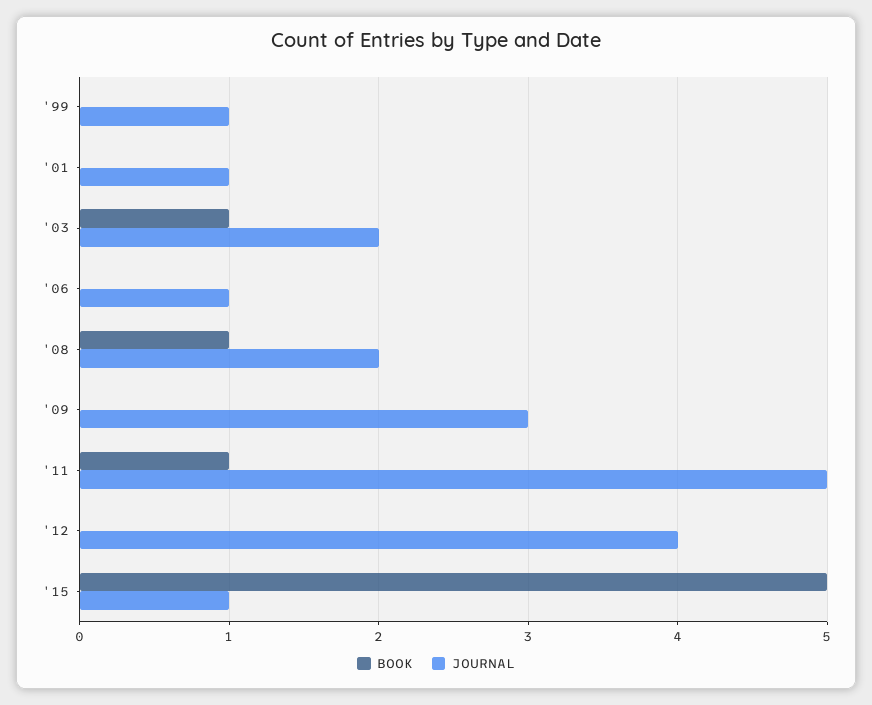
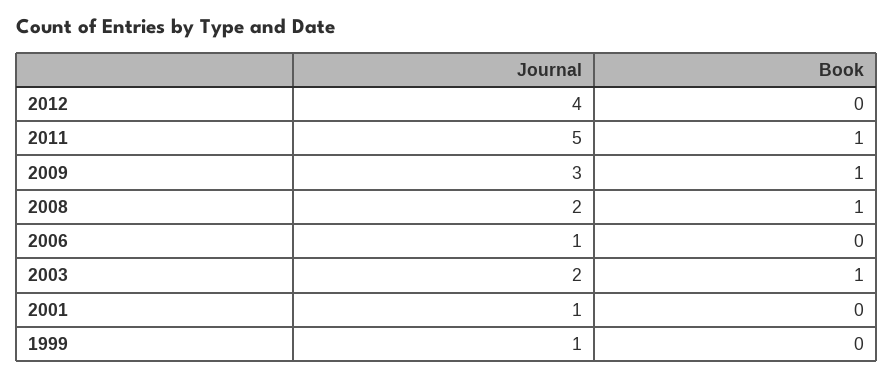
BOOK, '09: 0 -> 1
BOOK, '15: 5 -> none
JOURNAL, '15: 1 -> none

